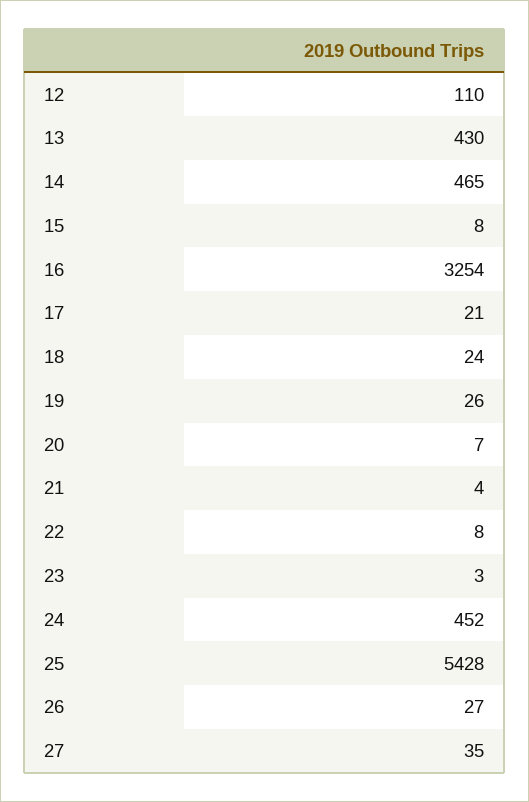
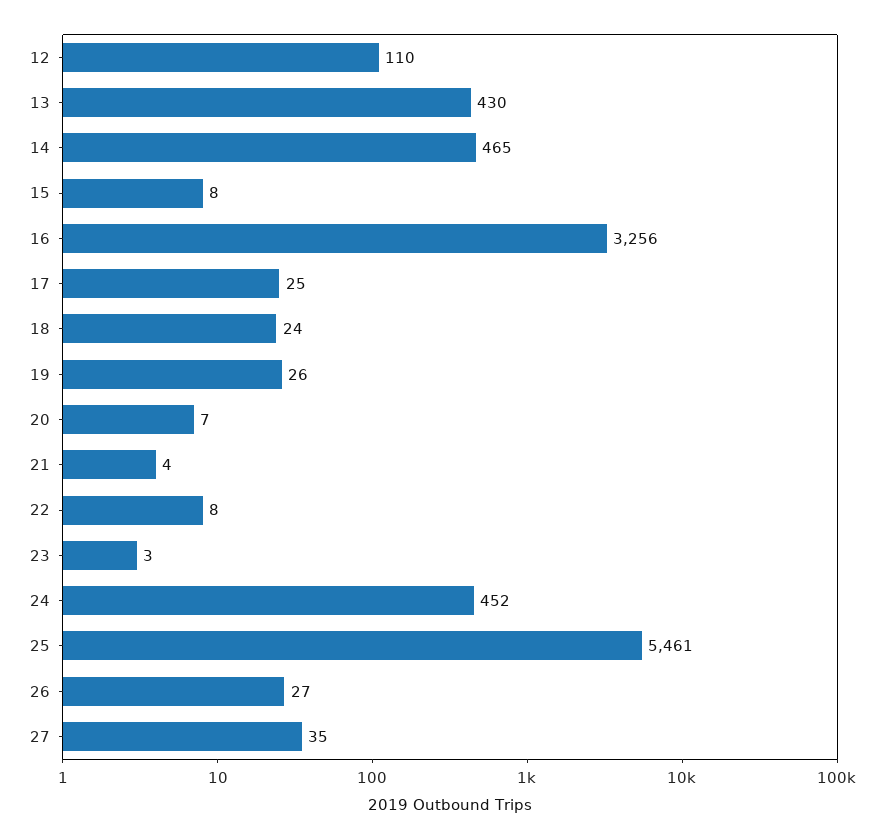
16: 3254 -> 3256
17: 21 -> 25
25: 5428 -> 5461

